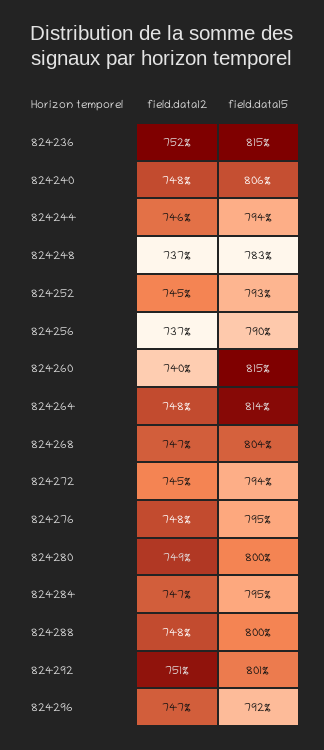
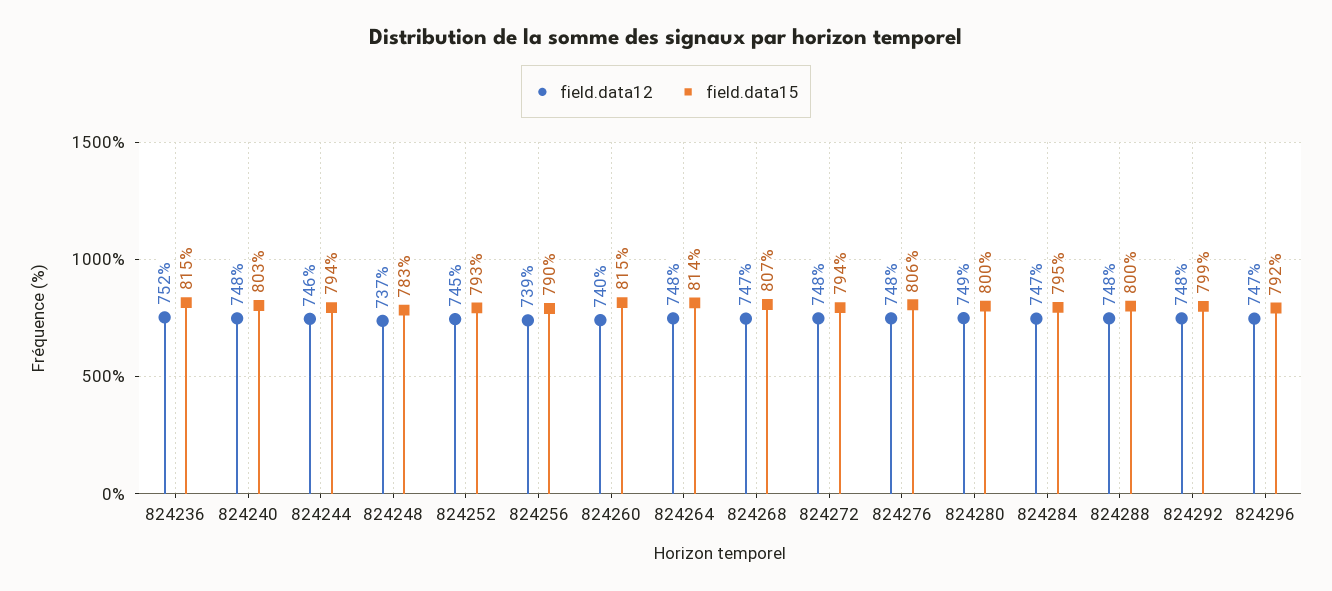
field.data15, 824240: 806 -> 803
field.data12, 824256: 737 -> 739
field.data15, 824268: 804 -> 807
field.data12, 824272: 745 -> 748
field.data15, 824276: 795 -> 806
field.data12, 824292: 751 -> 748
field.data15, 824292: 801 -> 799

